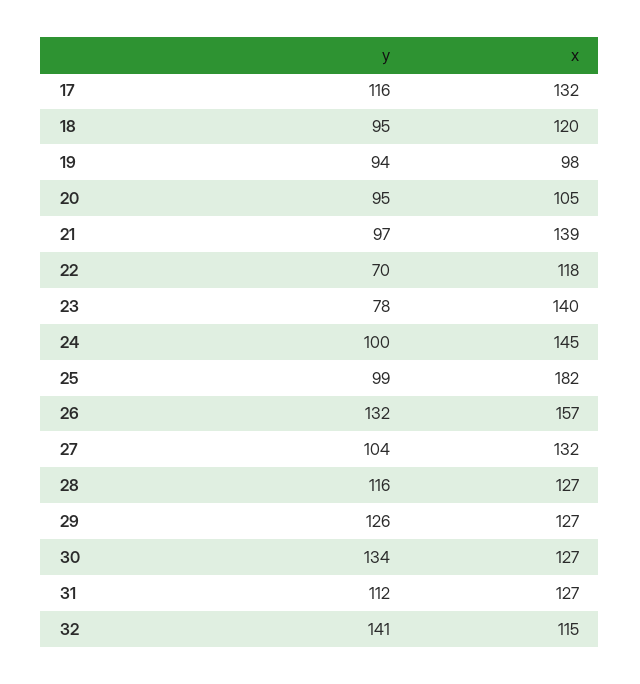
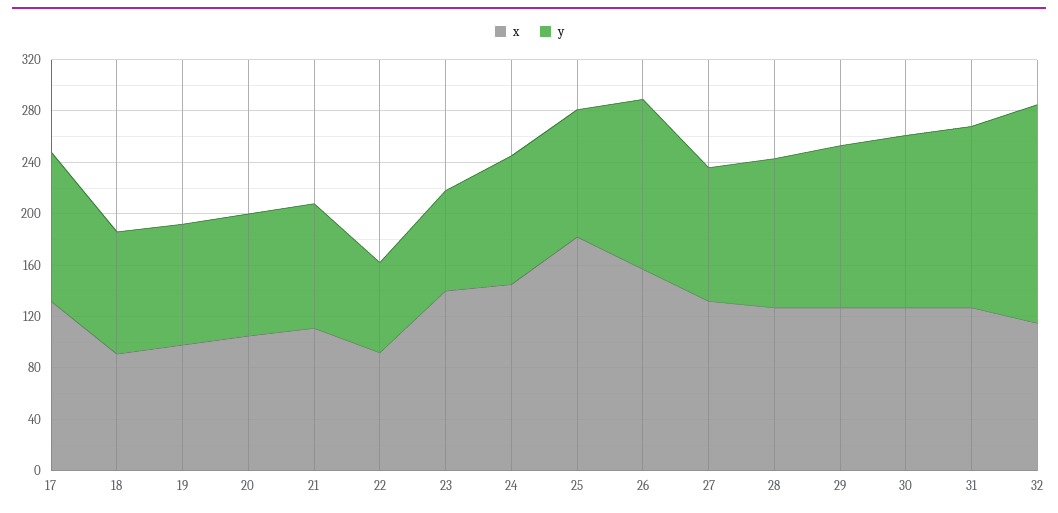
x, 18: 120 -> 90
x, 21: 139 -> 110
x, 22: 118 -> 90
y, 31: 112 -> 140
y, 32: 141 -> 170

